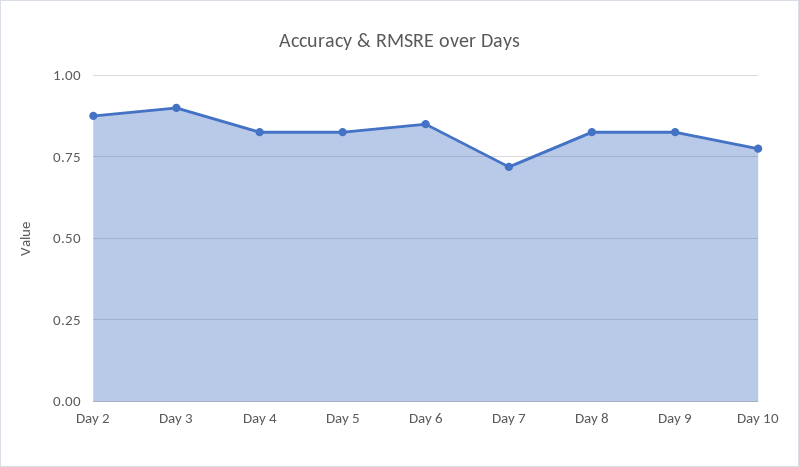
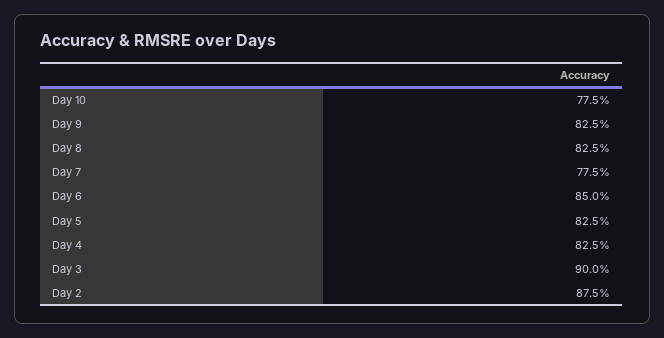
Day 7: 0.725 -> 0.775

